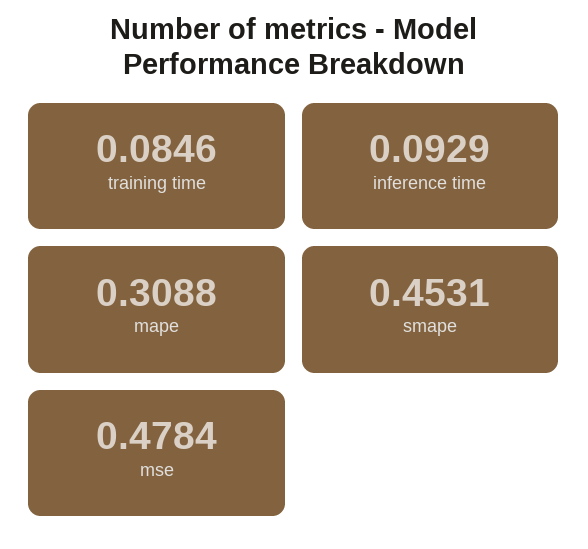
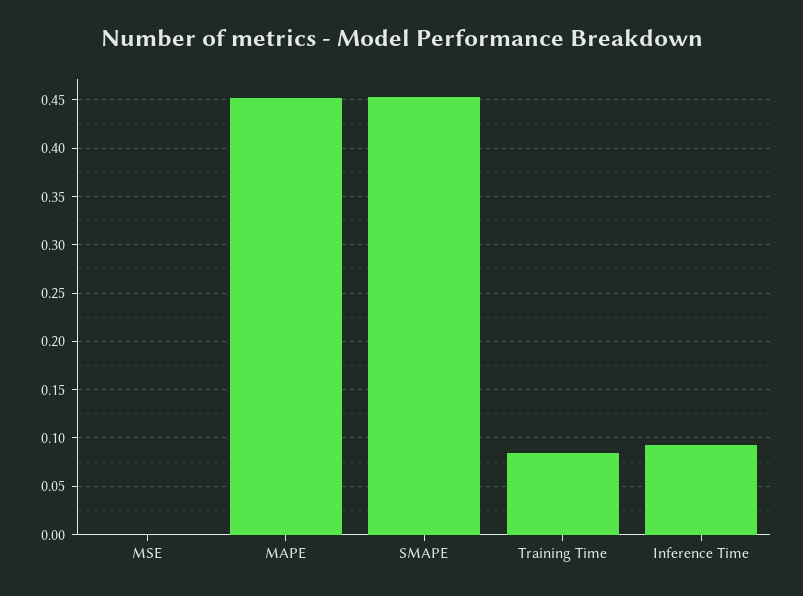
mape: 0.3088 -> 0.45
mse: 0.4784 -> 0

